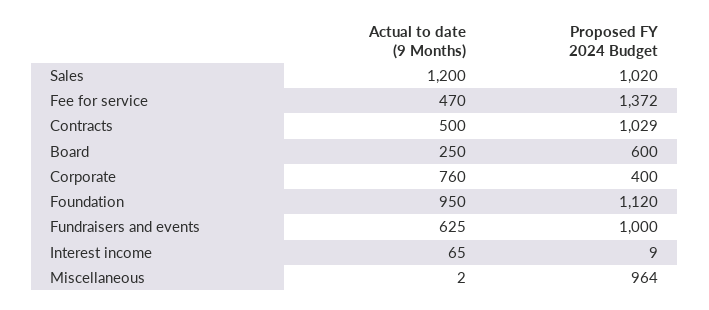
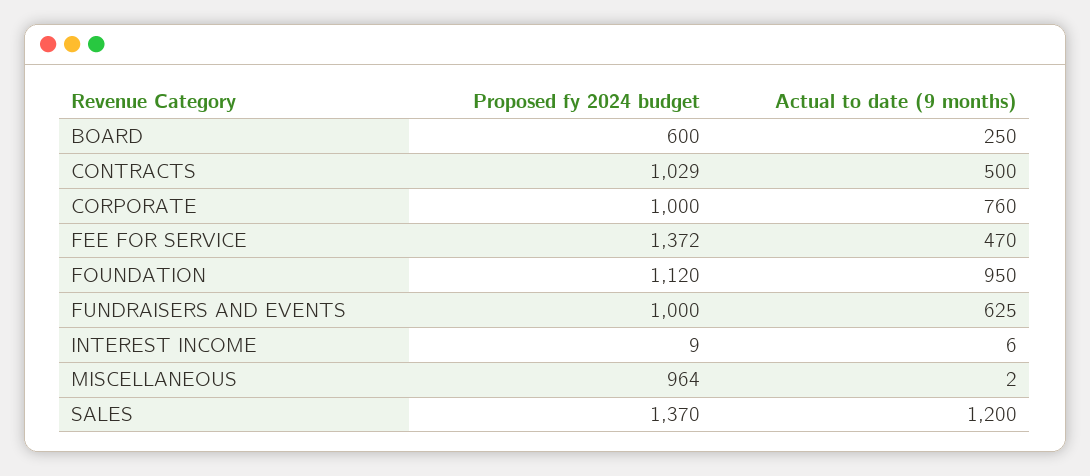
Proposed FY 2024 Budget, Sales: 1020 -> 1370
Proposed FY 2024 Budget, Corporate: 400 -> 1000
Actual to date (9 Months), Interest income: 65 -> 6

